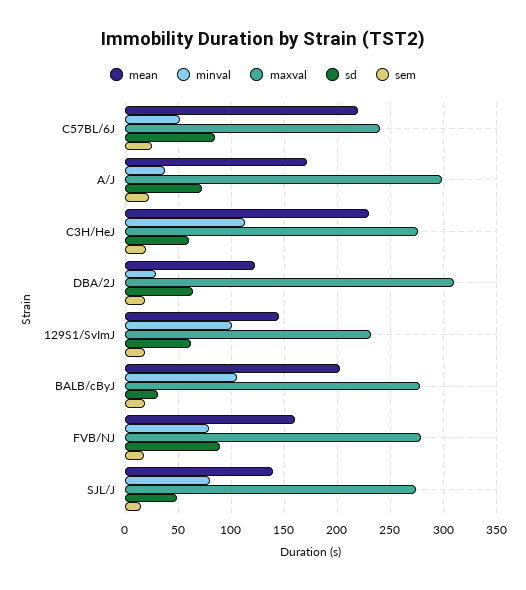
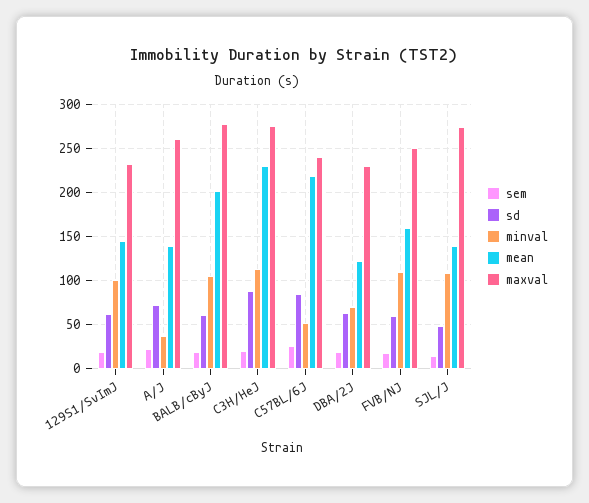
mean, A/J: 170 -> 140
maxval, A/J: 300 -> 260
sd, C3H/HeJ: 60 -> 90
minval, DBA/2J: 30 -> 70
maxval, DBA/2J: 310 -> 230
sd, BALB/cByJ: 30 -> 60
minval, FVB/NJ: 80 -> 110
maxval, FVB/NJ: 280 -> 250
sd, FVB/NJ: 90 -> 60
minval, SJL/J: 80 -> 110

